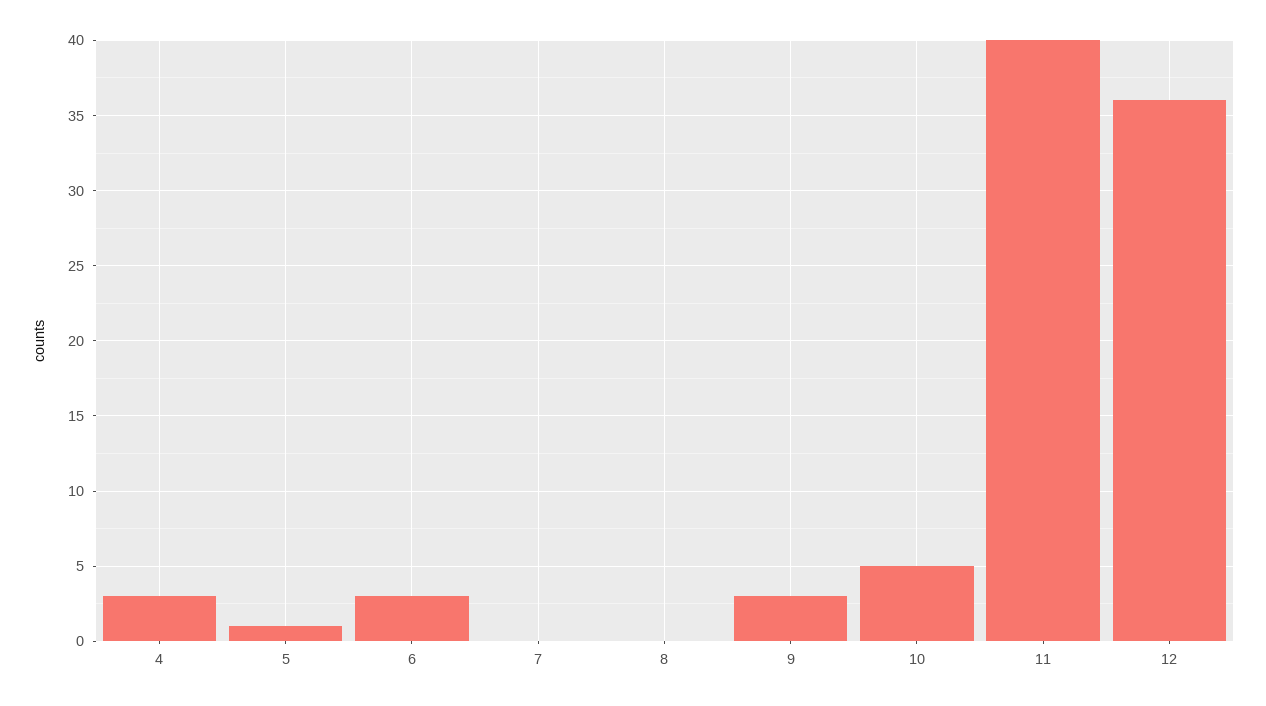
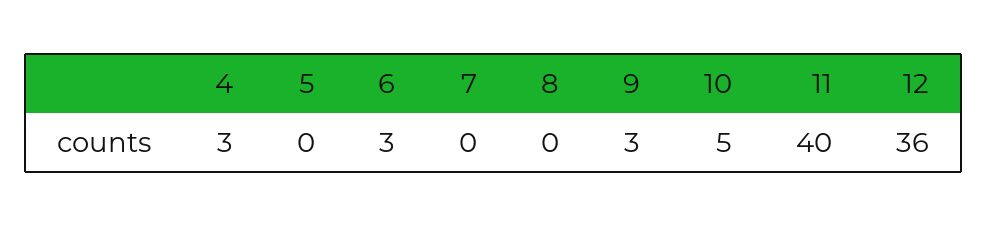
5: 1 -> 0

